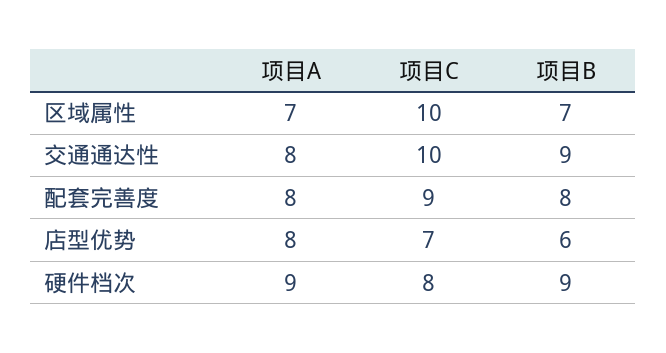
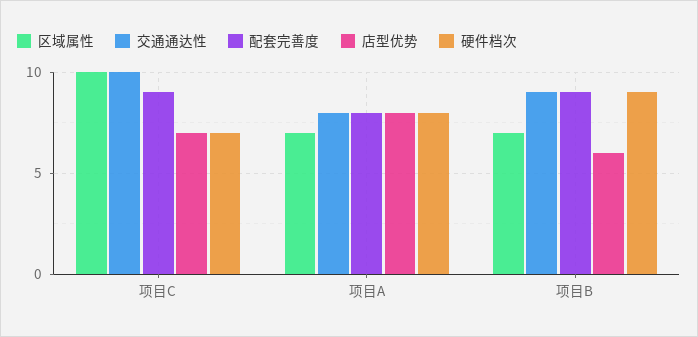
配套完善度, 项目B: 8 -> 9
硬件档次, 项目A: 9 -> 8
硬件档次, 项目C: 8 -> 7

